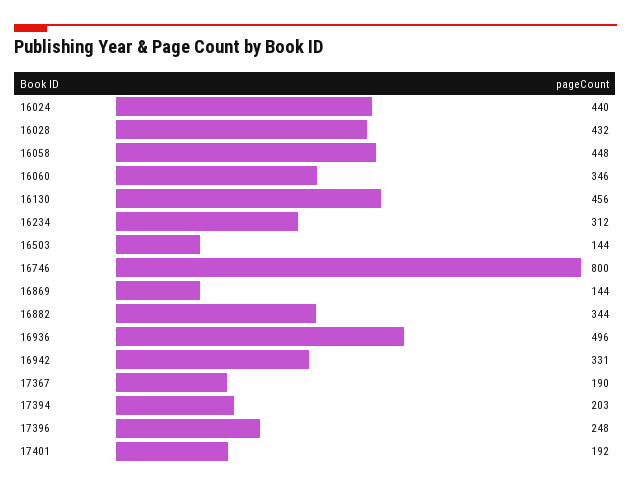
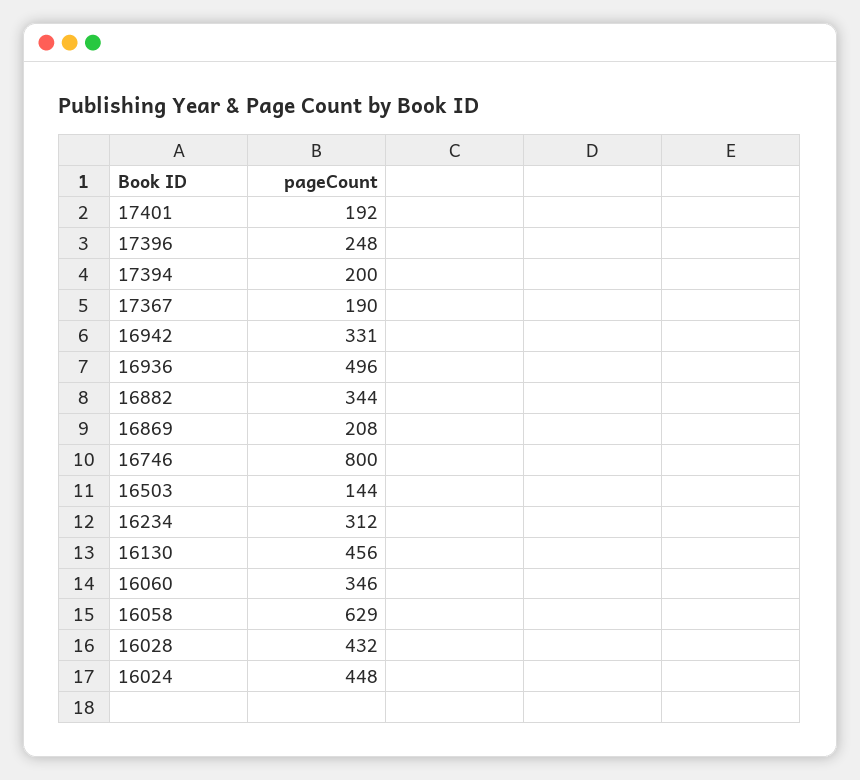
16024: 440 -> 448
16058: 448 -> 629
16869: 144 -> 208
17394: 203 -> 200

